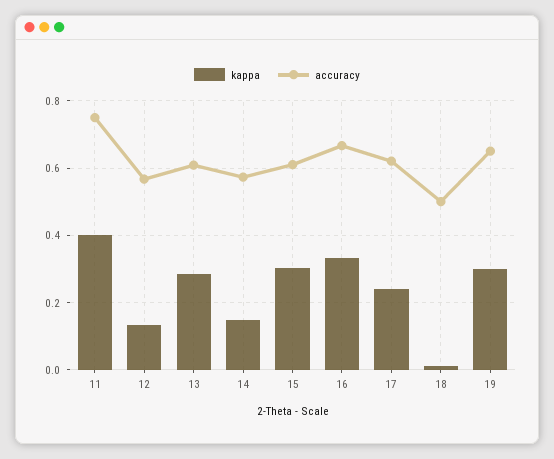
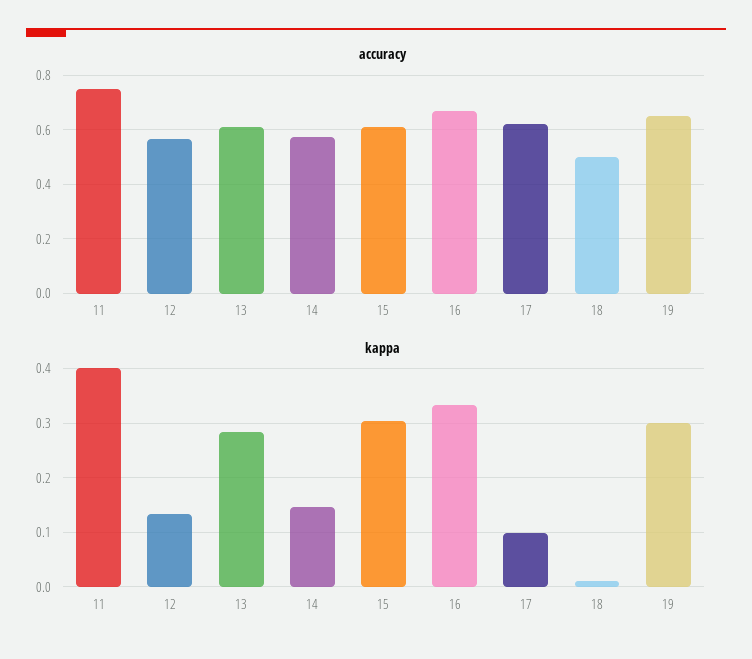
kappa, 17: 0.24 -> 0.1

